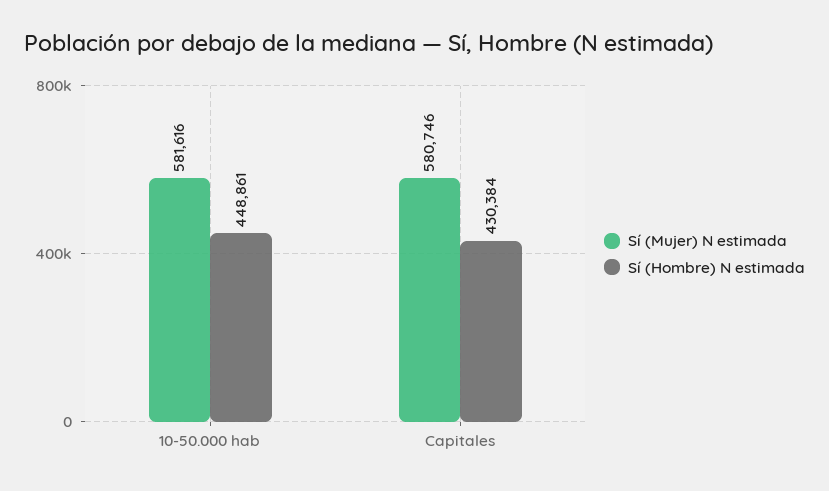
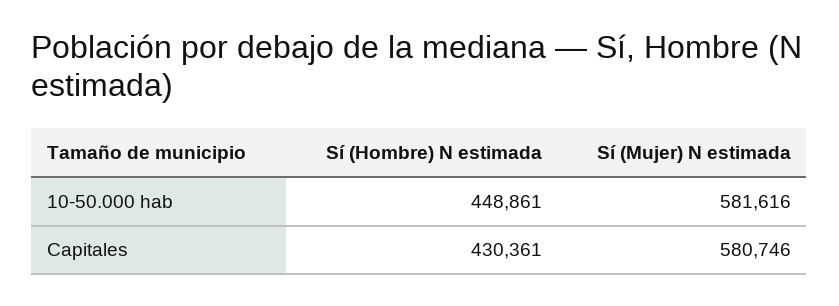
Sí (Hombre) N estimada, Capitales: 430384 -> 430361

